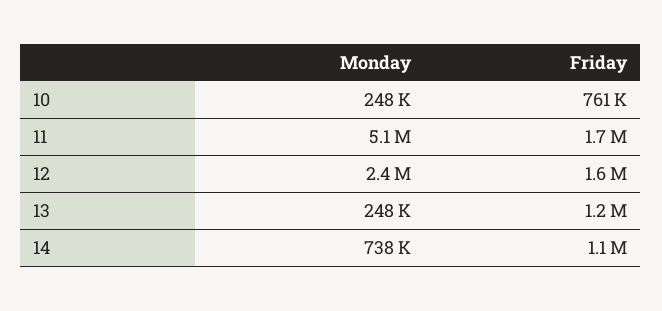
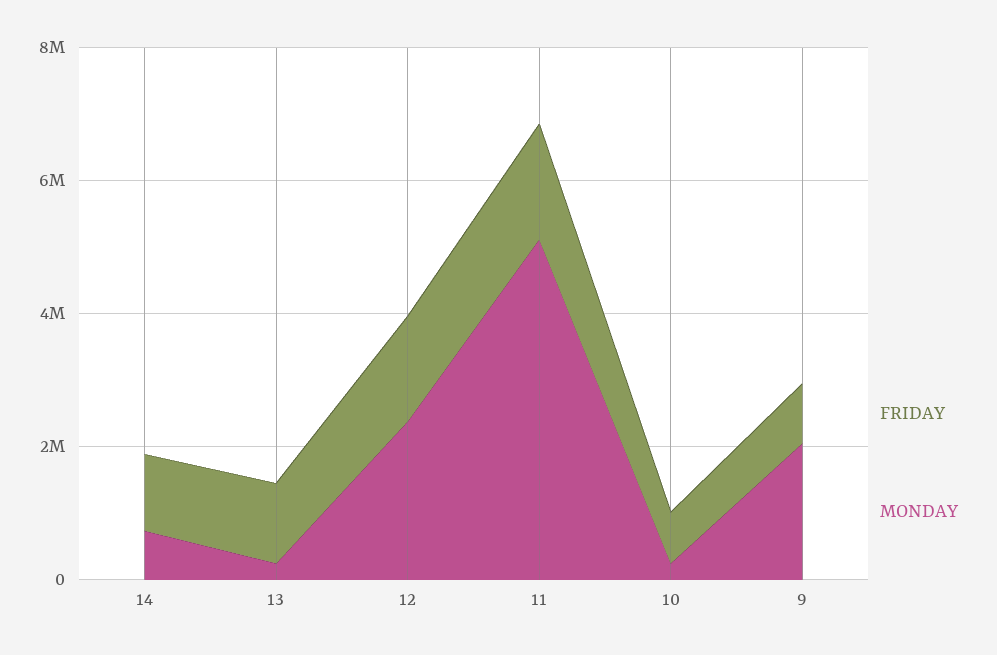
Friday, 9: none -> 1000000
Monday, 9: none -> 2000000

